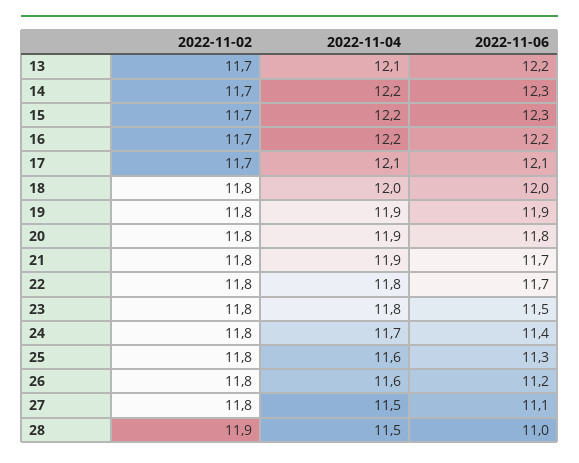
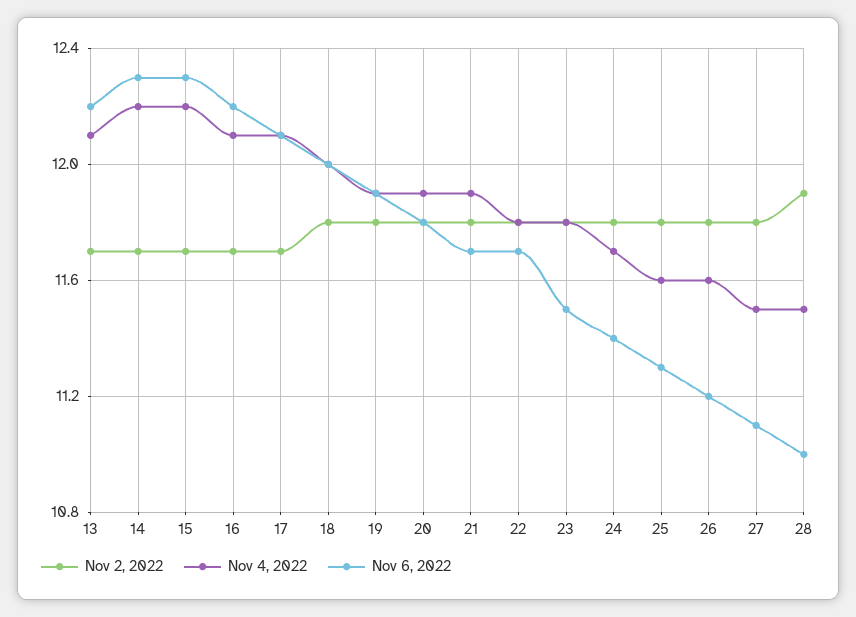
2022-11-04, 16: 12.2 -> 12.1

